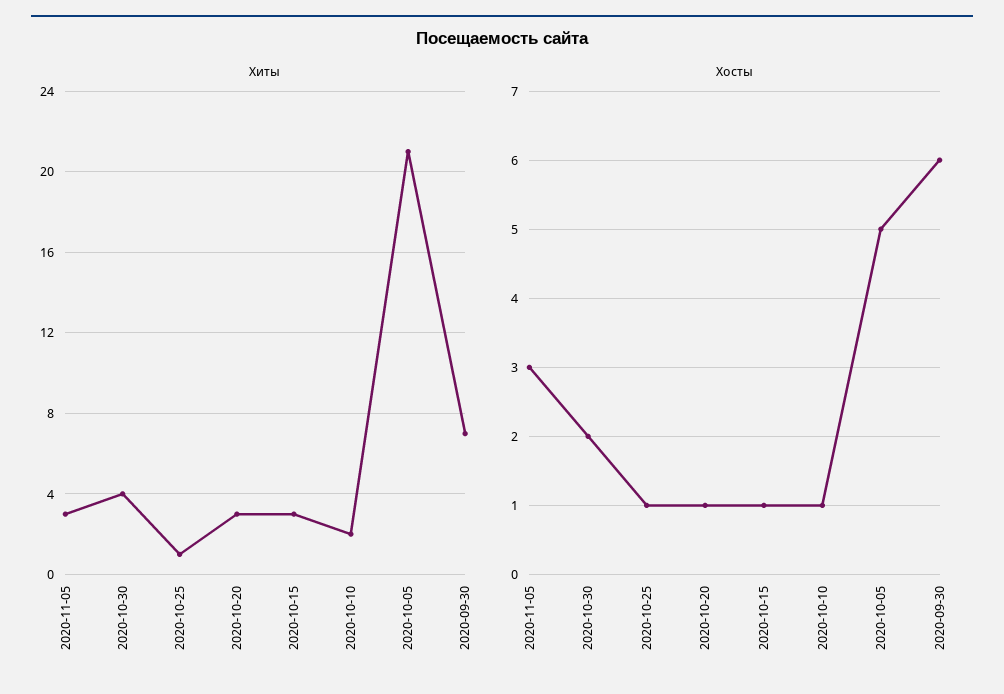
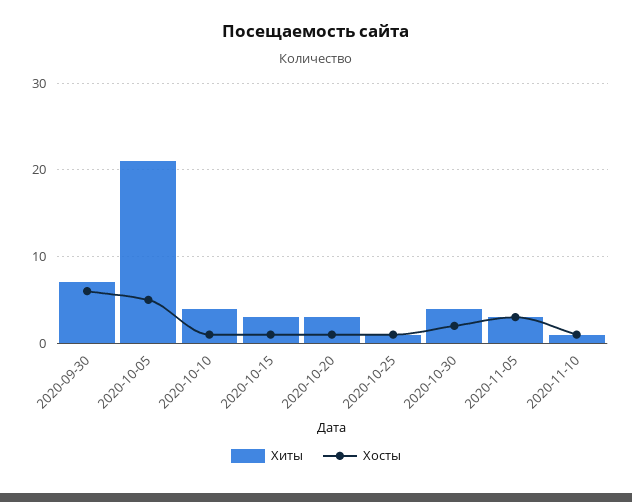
Хиты, 2020-10-10: 2 -> 4
Хиты, 2020-11-10: none -> 1
Хосты, 2020-11-10: none -> 1

